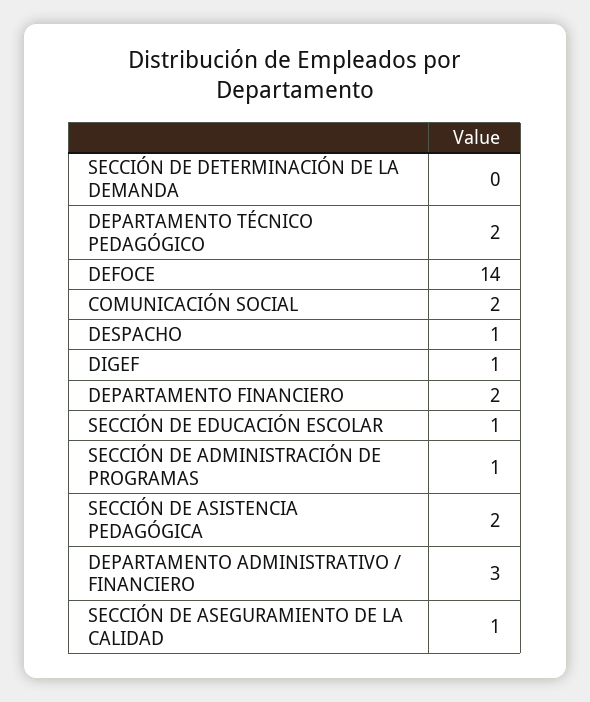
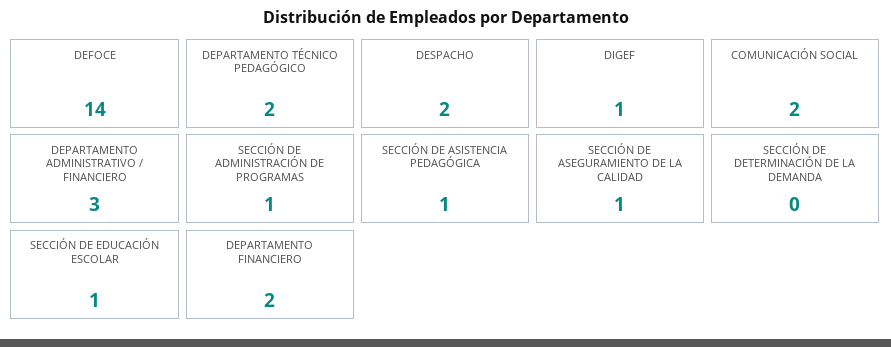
DESPACHO: 1 -> 2
SECCIÓN DE ASISTENCIA PEDAGÓGICA: 2 -> 1

